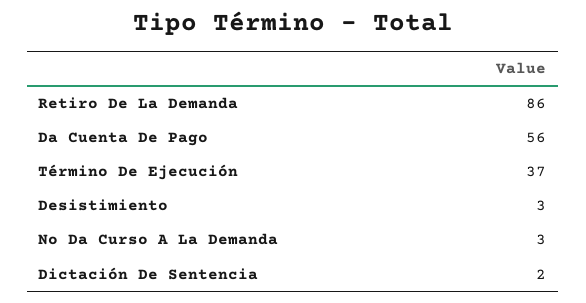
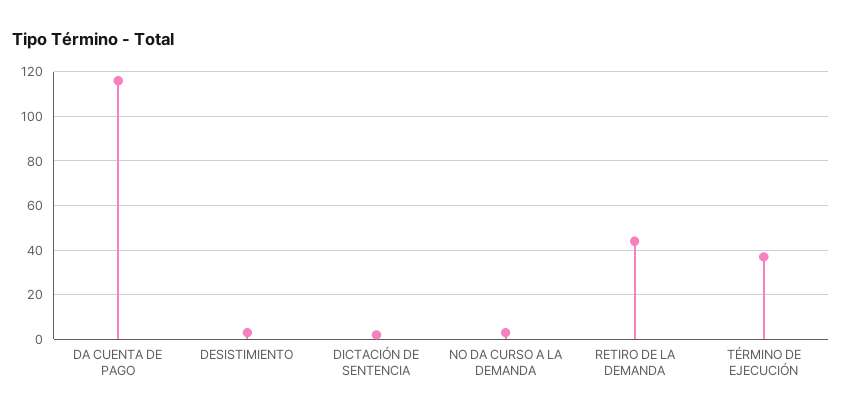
Retiro De La Demanda: 86 -> 45
Da Cuenta De Pago: 56 -> 115

